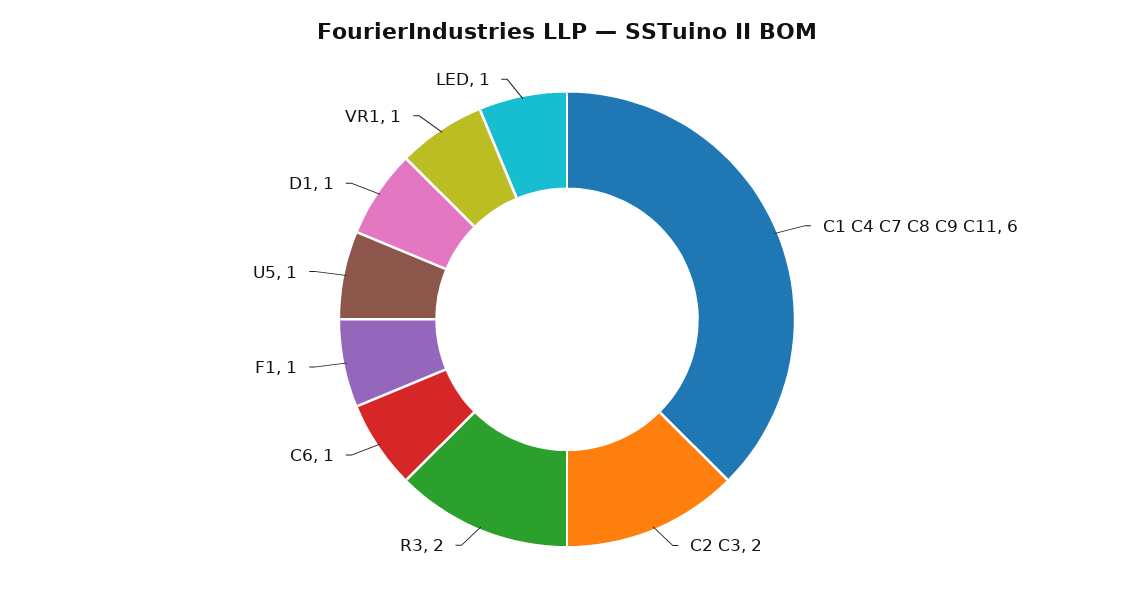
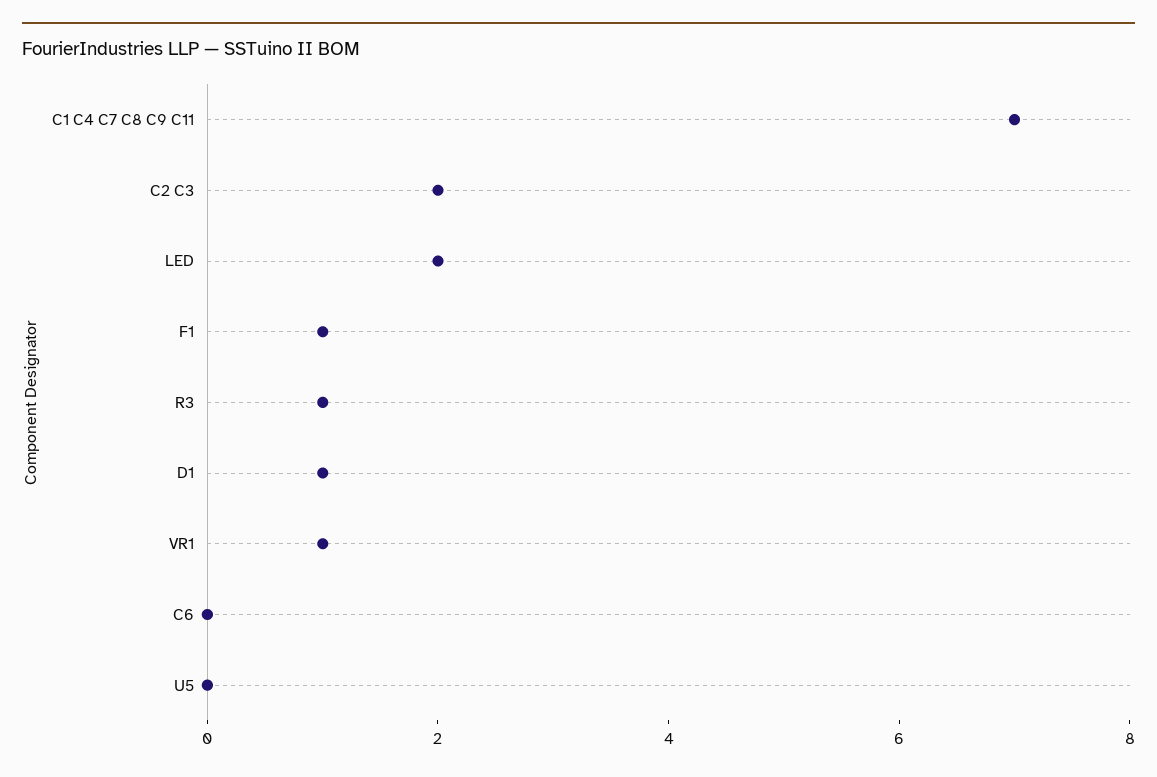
C1 C4 C7 C8 C9 C11: 6 -> 7
R3: 2 -> 1
C6: 1 -> 0
U5: 1 -> 0
LED: 1 -> 2

